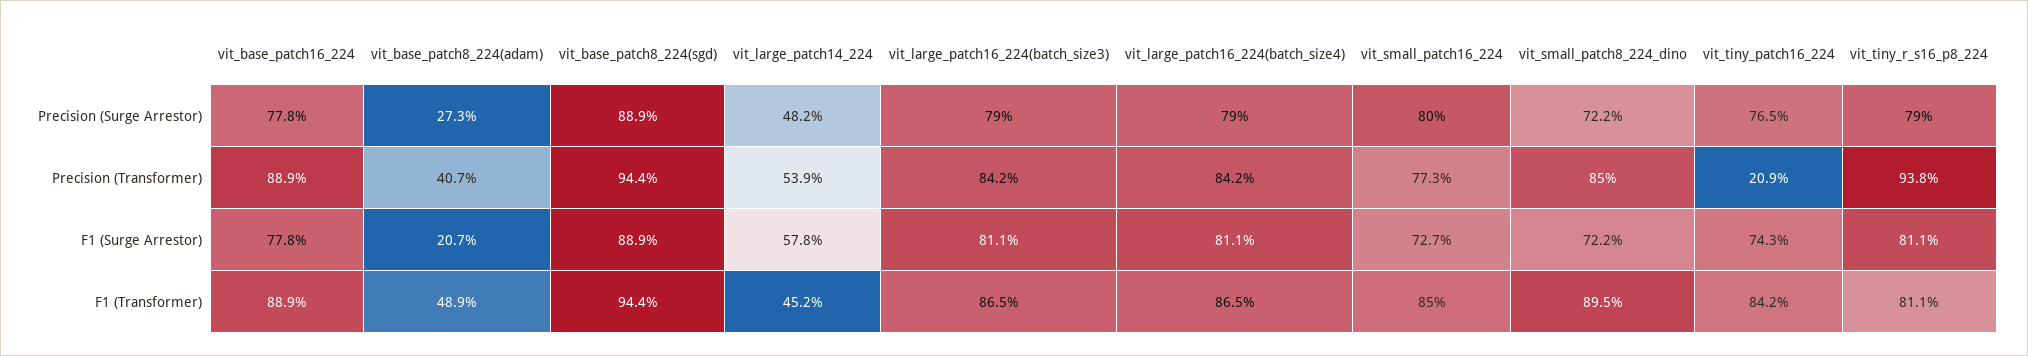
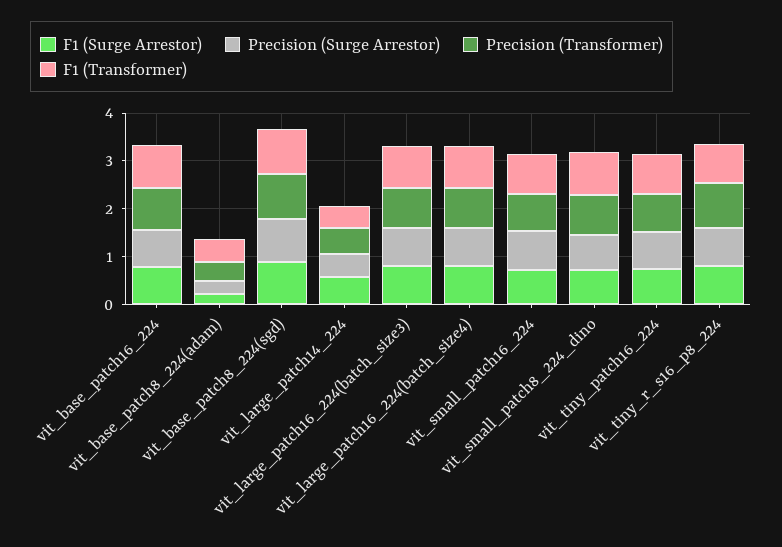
Precision (Transformer), vit_tiny_patch16_224: 0.209 -> 0.8

